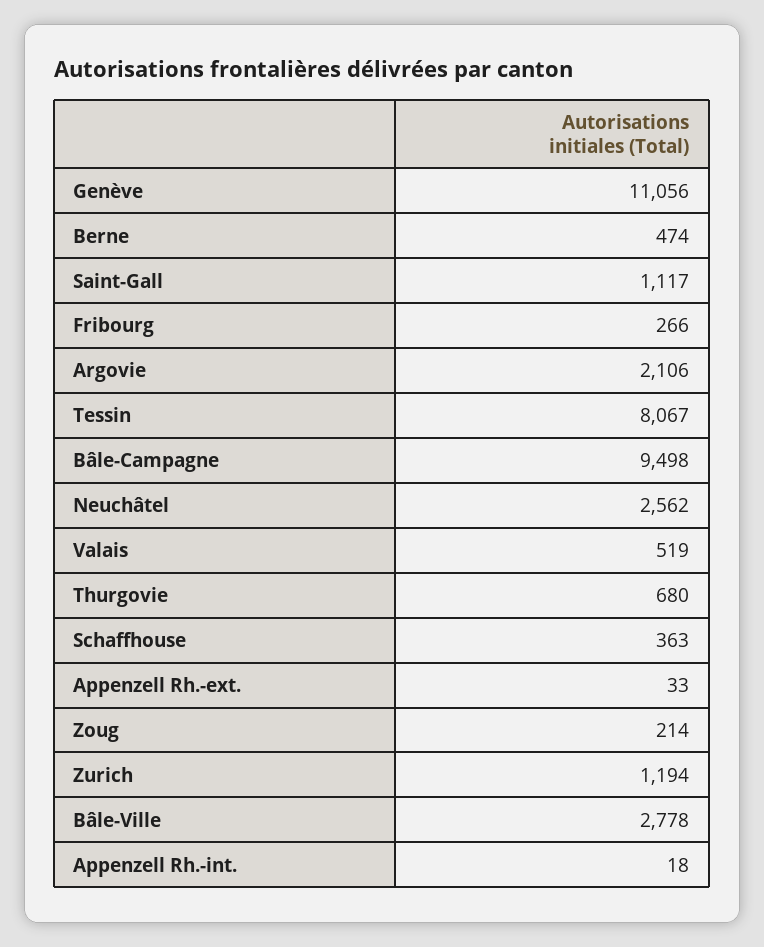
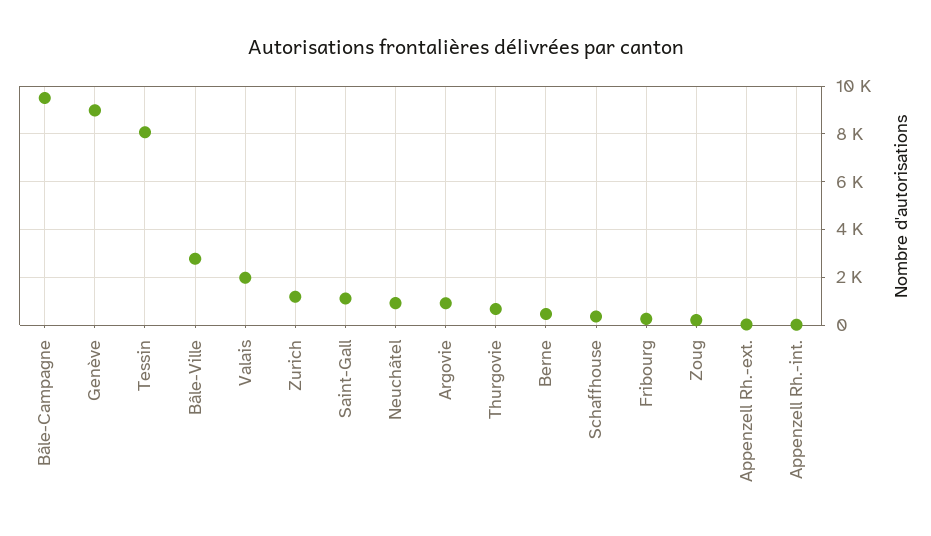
Genève: 11056 -> 9000
Argovie: 2106 -> 1000
Neuchâtel: 2562 -> 1000
Valais: 519 -> 2000

